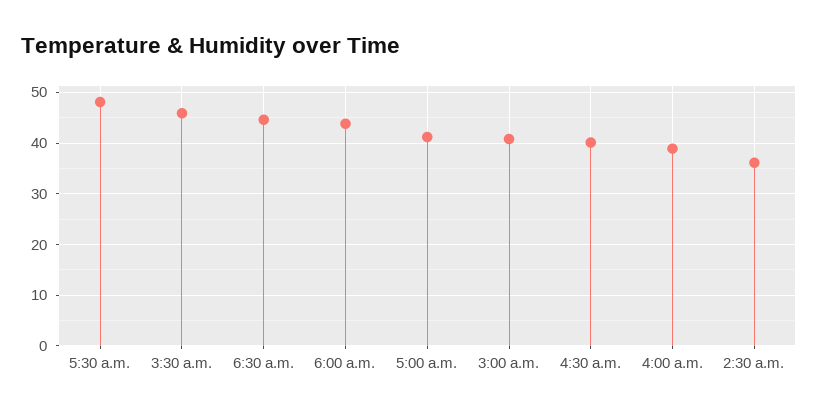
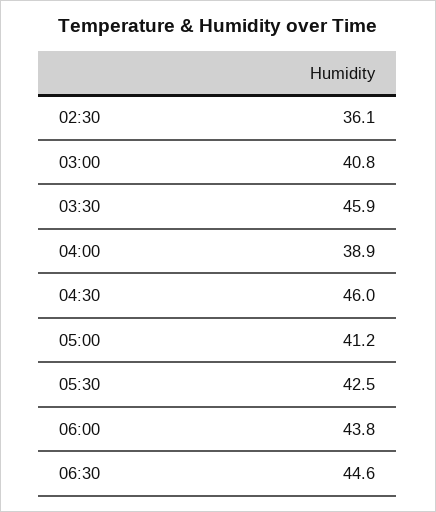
5:30 a.m.: 48 -> 42.5
4:30 a.m.: 40 -> 46

